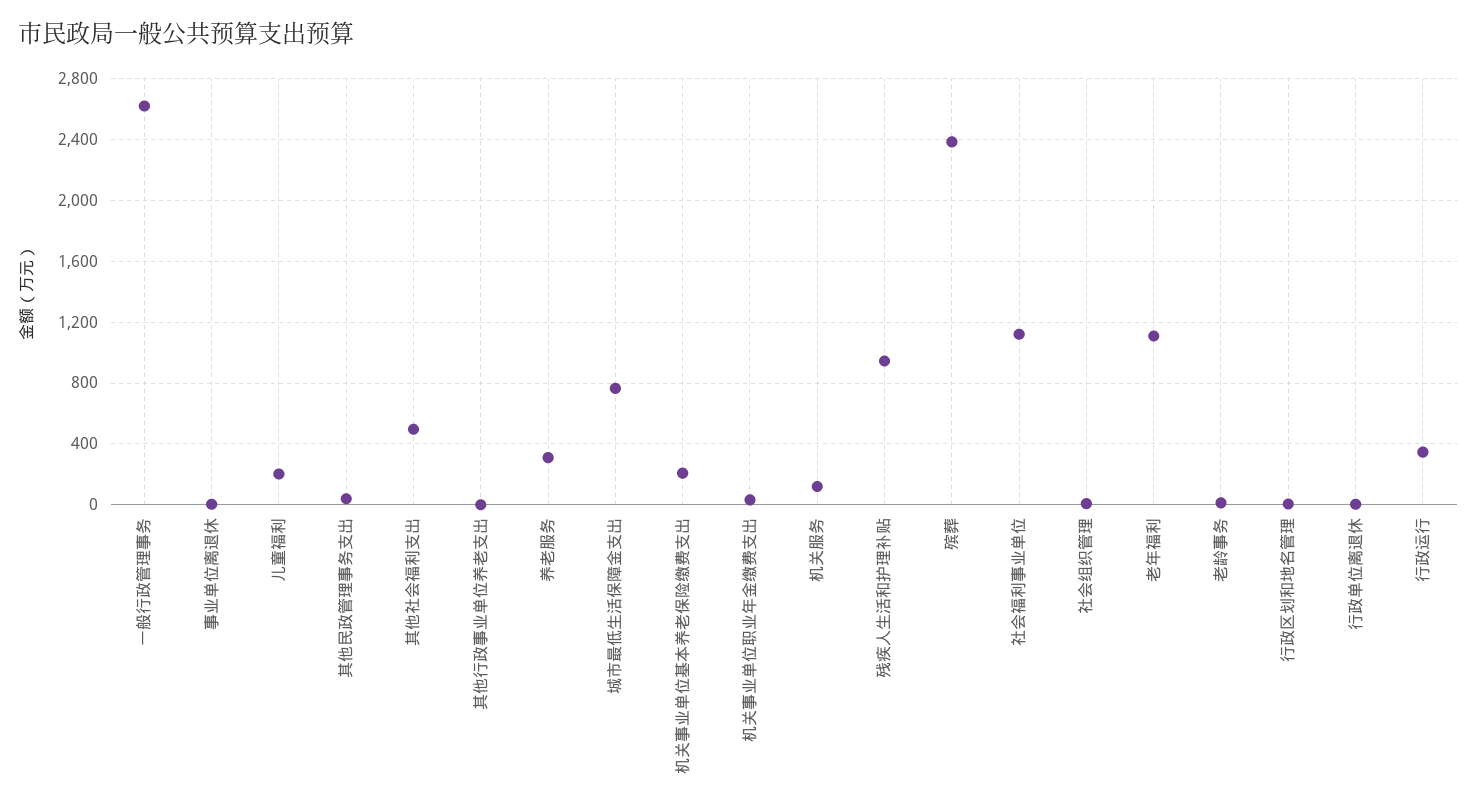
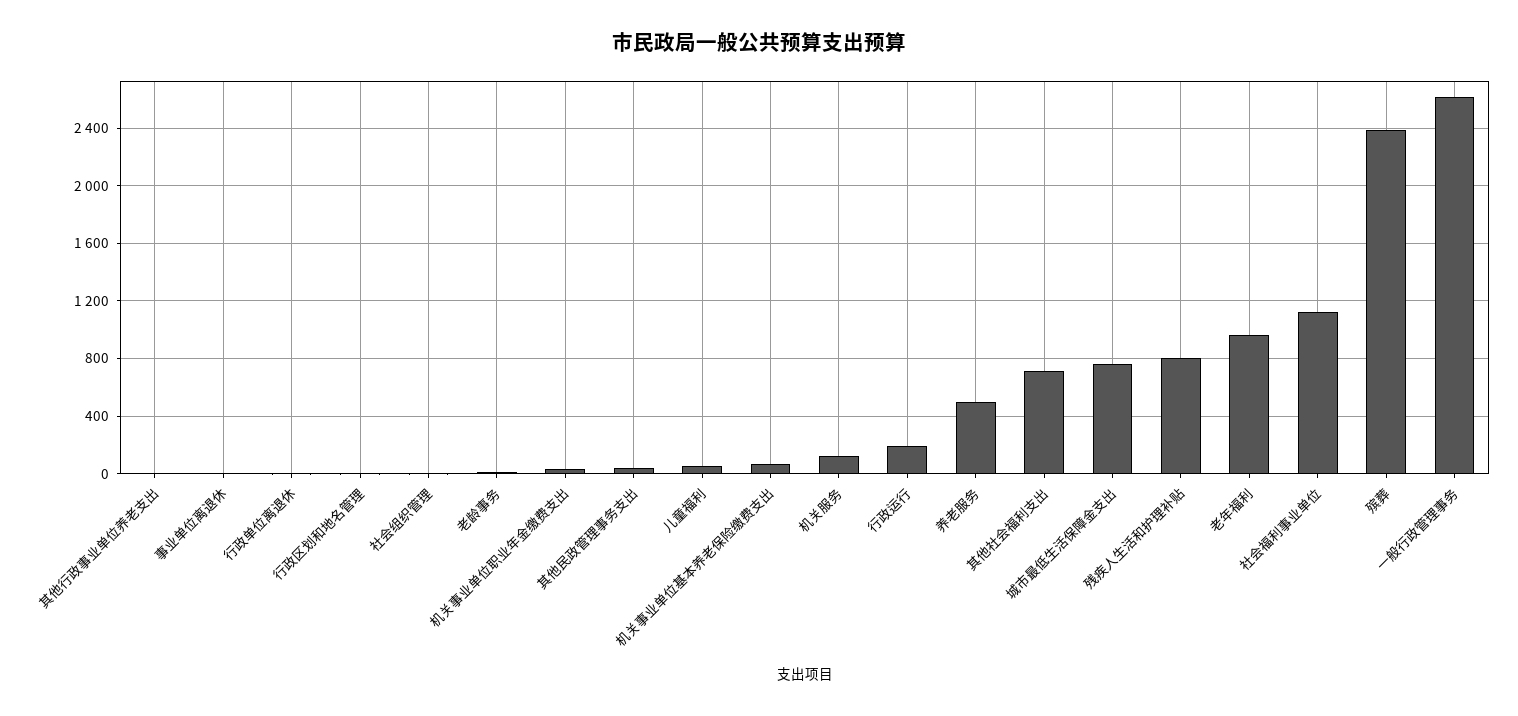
儿童福利: 200 -> 50
其他社会福利支出: 500 -> 700
养老服务: 300 -> 500
机关事业单位基本养老保险缴费支出: 200 -> 50
残疾人生活和护理补贴: 950 -> 800
老年福利: 1100 -> 950
行政运行: 350 -> 200

